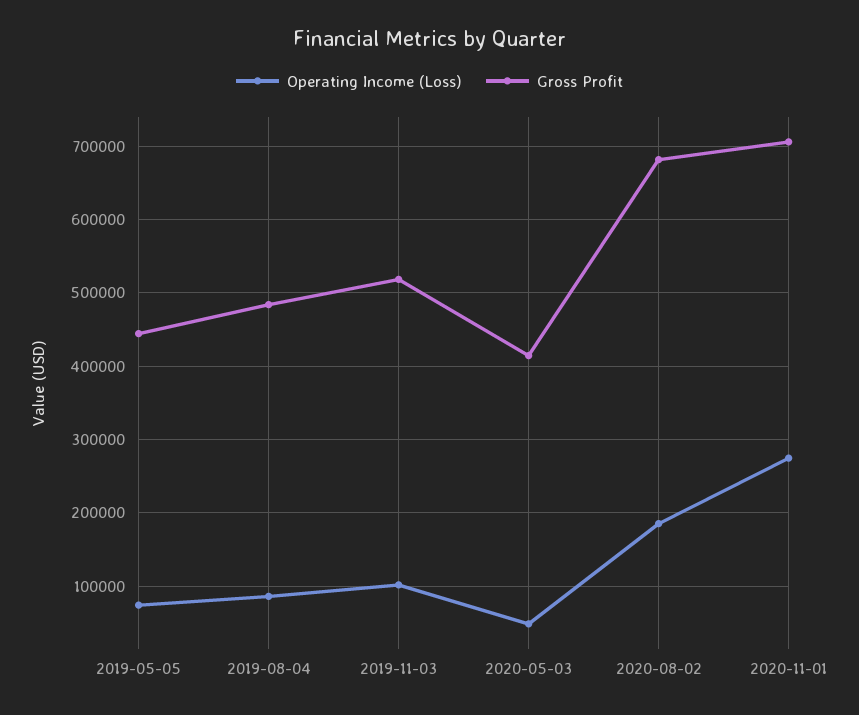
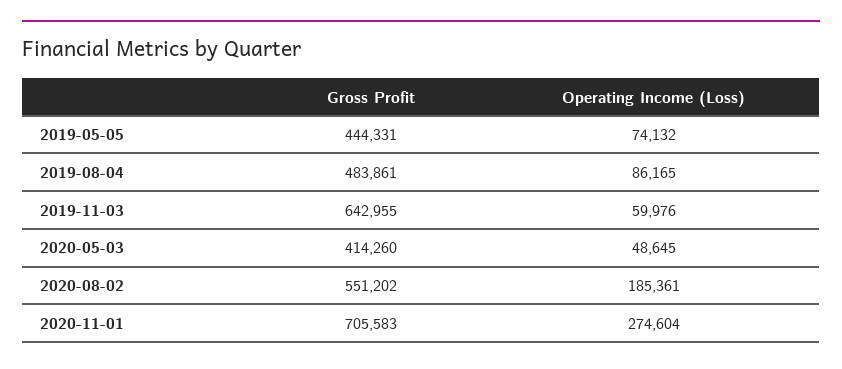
Operating Income (Loss), 2019-11-03: 100000 -> 59976
Gross Profit, 2019-11-03: 520000 -> 642955
Gross Profit, 2020-08-02: 680000 -> 551202

